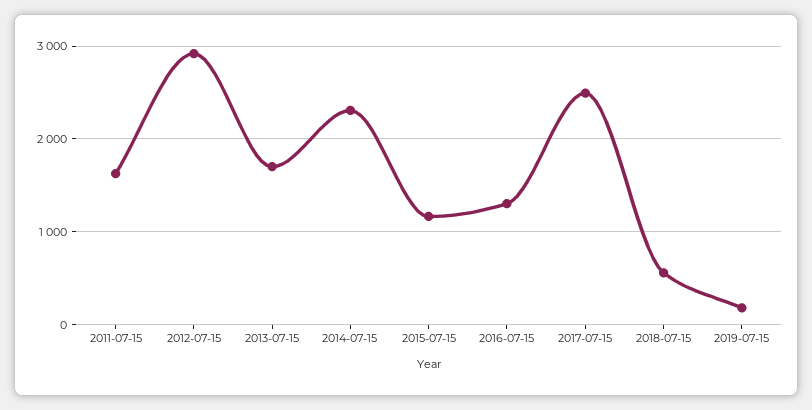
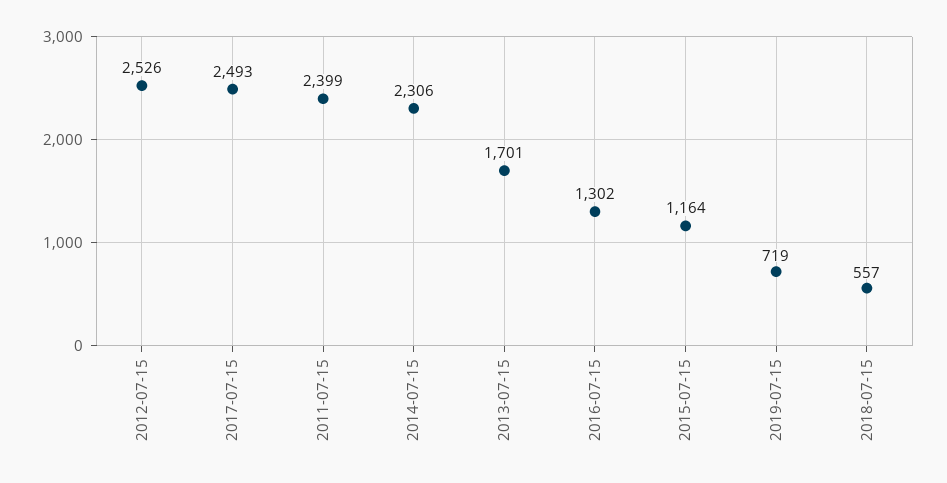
2011-07-15: 1600 -> 2399
2012-07-15: 2900 -> 2526
2019-07-15: 200 -> 719

